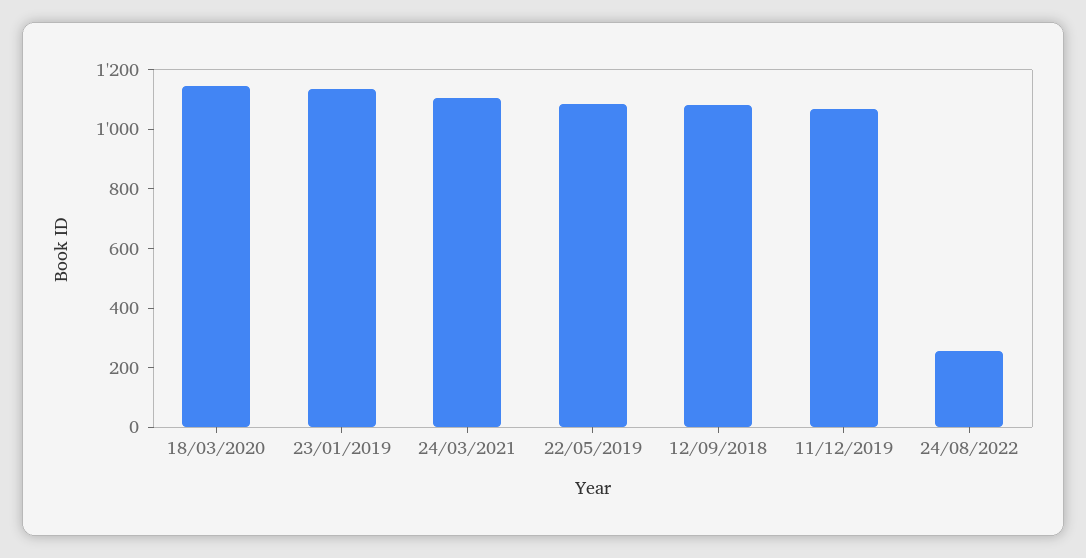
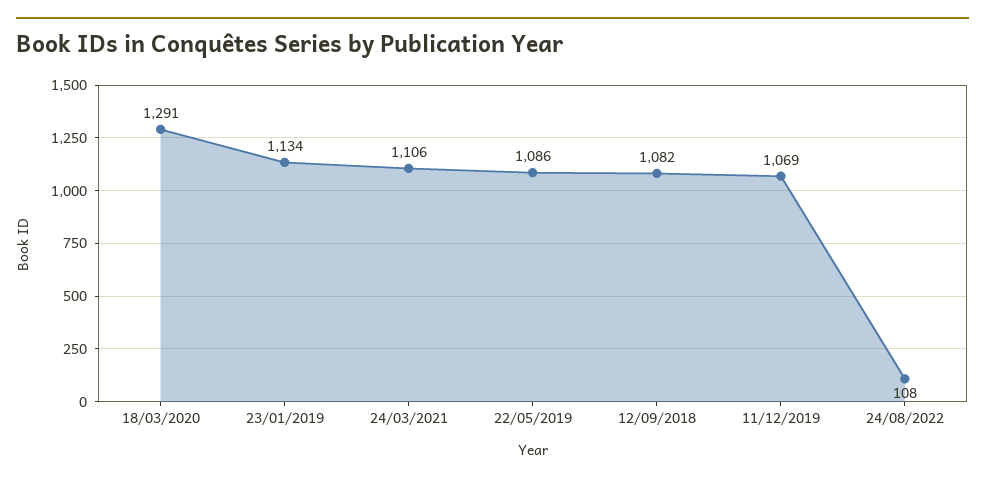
18/03/2020: 1150 -> 1291
24/08/2022: 250 -> 108

